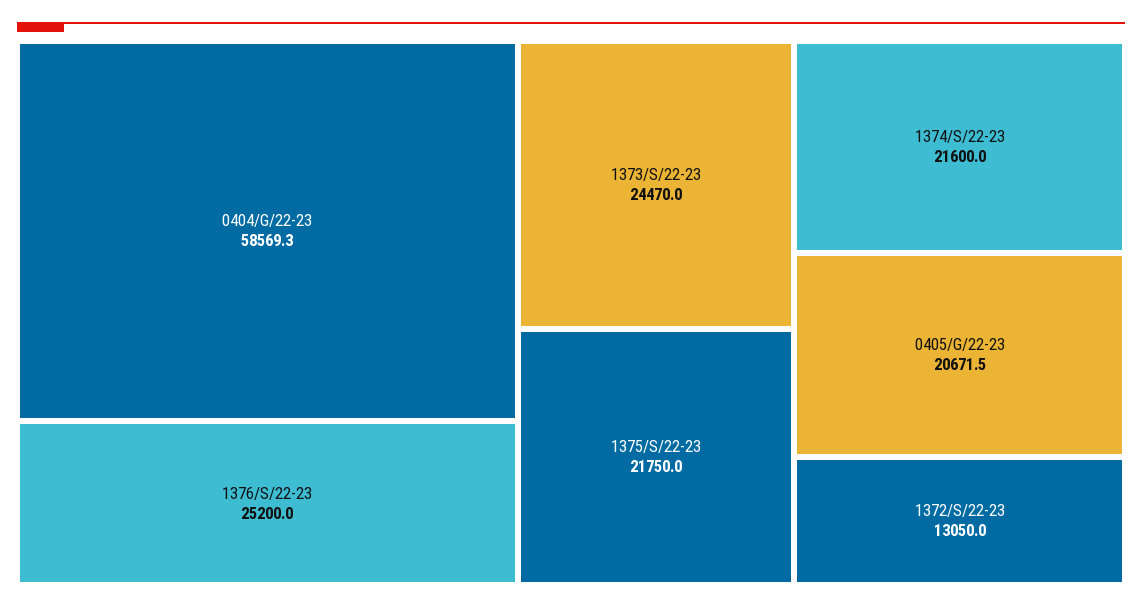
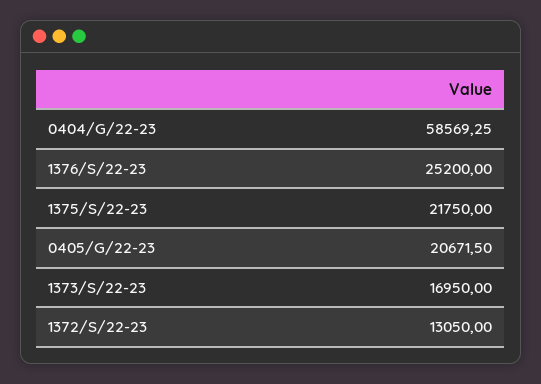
1373/S/22-23: 24470 -> 16950
1374/S/22-23: 21600 -> none

